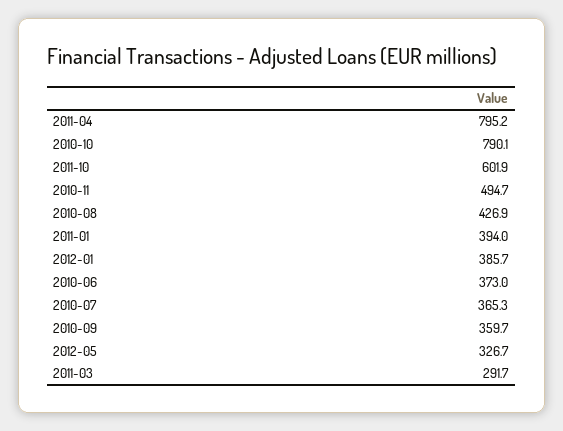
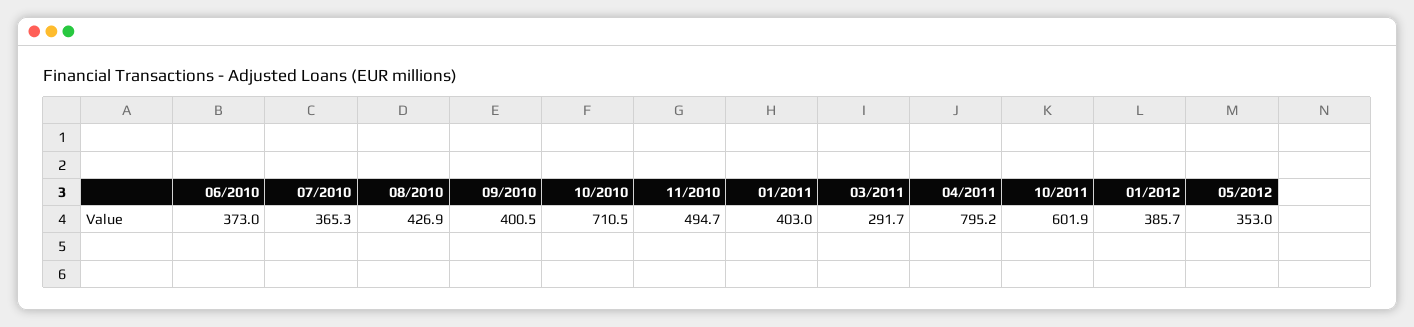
2010-10: 790.1 -> 710.5
2011-01: 394 -> 403
2010-09: 359.7 -> 400.5
2012-05: 326.7 -> 353

